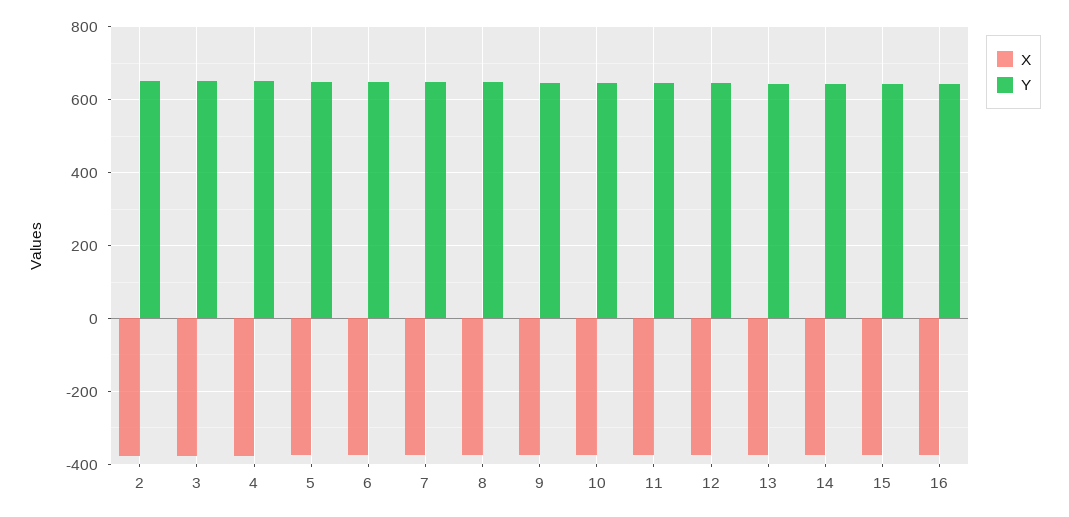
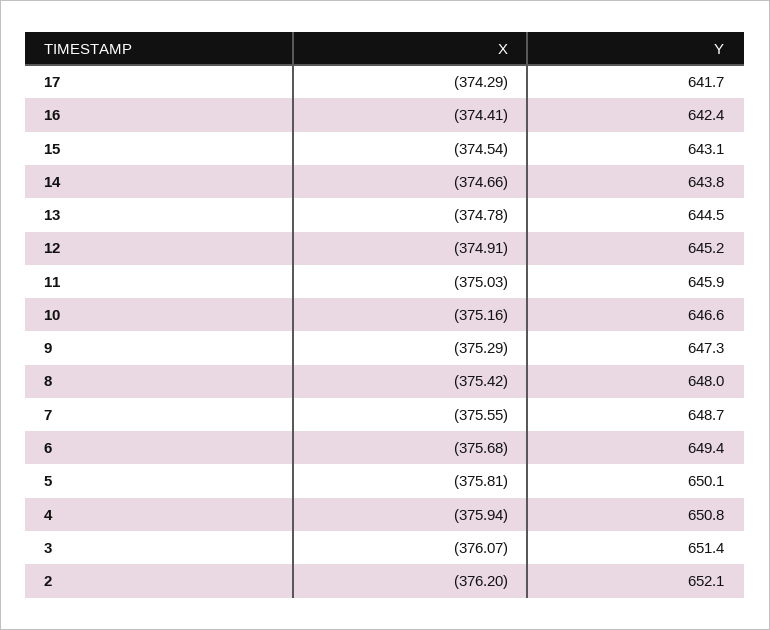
X, 17: none -> -374.29
Y, 17: none -> 641.7

